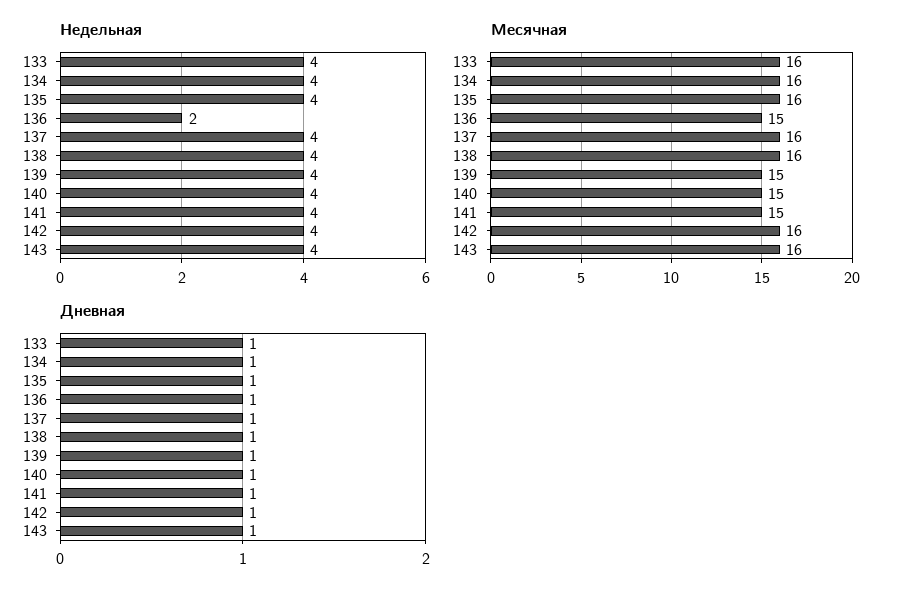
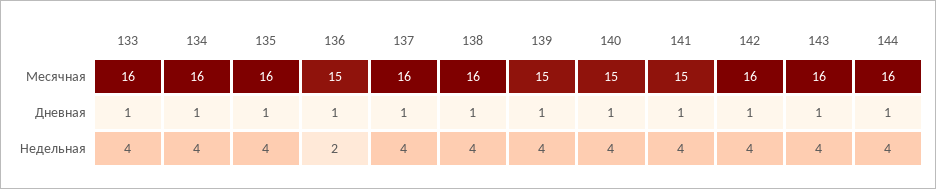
Месячная, 144: none -> 16
Дневная, 144: none -> 1
Недельная, 144: none -> 4

